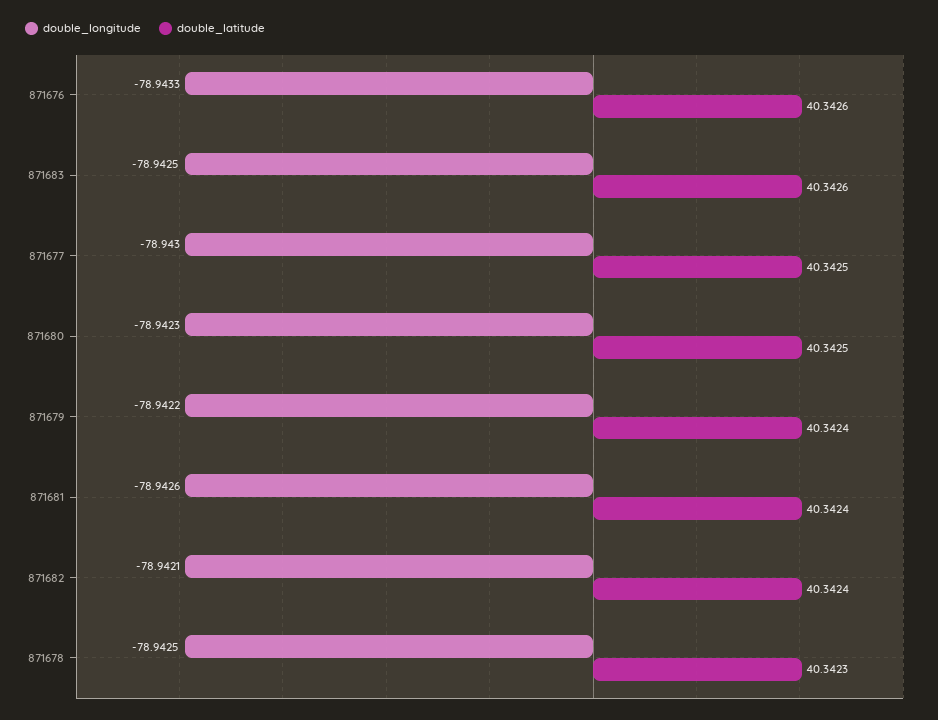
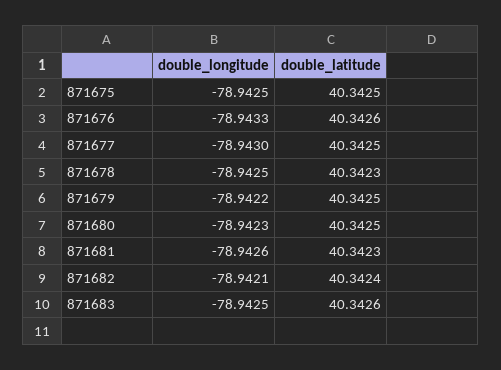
double_latitude, 871679: 40.3424 -> 40.3425
double_latitude, 871681: 40.3424 -> 40.3423
double_longitude, 871675: none -> -78.9425
double_latitude, 871675: none -> 40.3425

